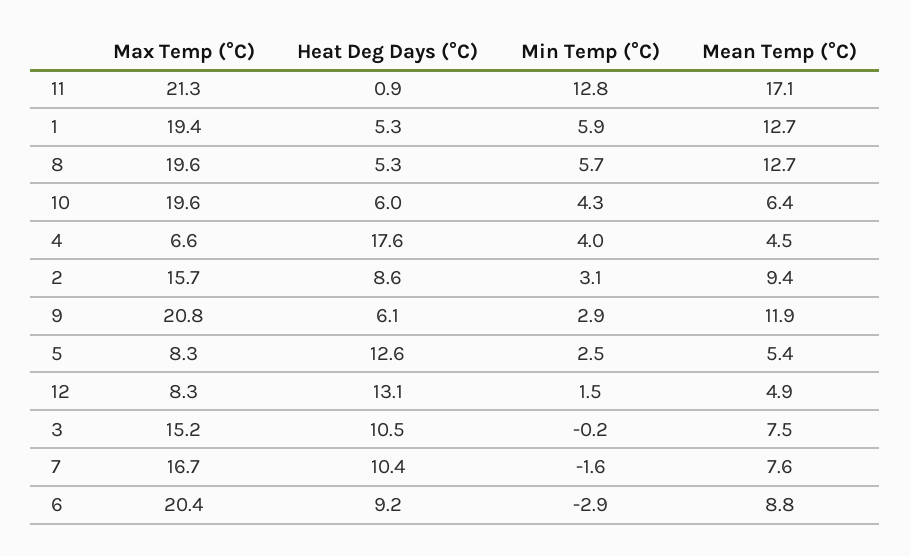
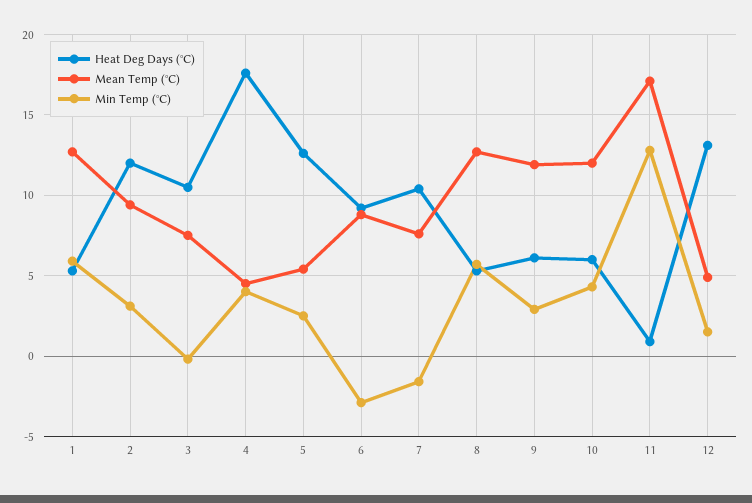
Max Temp (°C), 11: 21.3 -> none
Max Temp (°C), 1: 19.4 -> none
Max Temp (°C), 8: 19.6 -> none
Max Temp (°C), 10: 19.6 -> none
Mean Temp (°C), 10: 6.4 -> 12
Max Temp (°C), 4: 6.6 -> none
Max Temp (°C), 2: 15.7 -> none
Heat Deg Days (°C), 2: 8.6 -> 12
Max Temp (°C), 9: 20.8 -> none
Max Temp (°C), 5: 8.3 -> none
Max Temp (°C), 12: 8.3 -> none
Max Temp (°C), 3: 15.2 -> none
Max Temp (°C), 7: 16.7 -> none
Max Temp (°C), 6: 20.4 -> none

